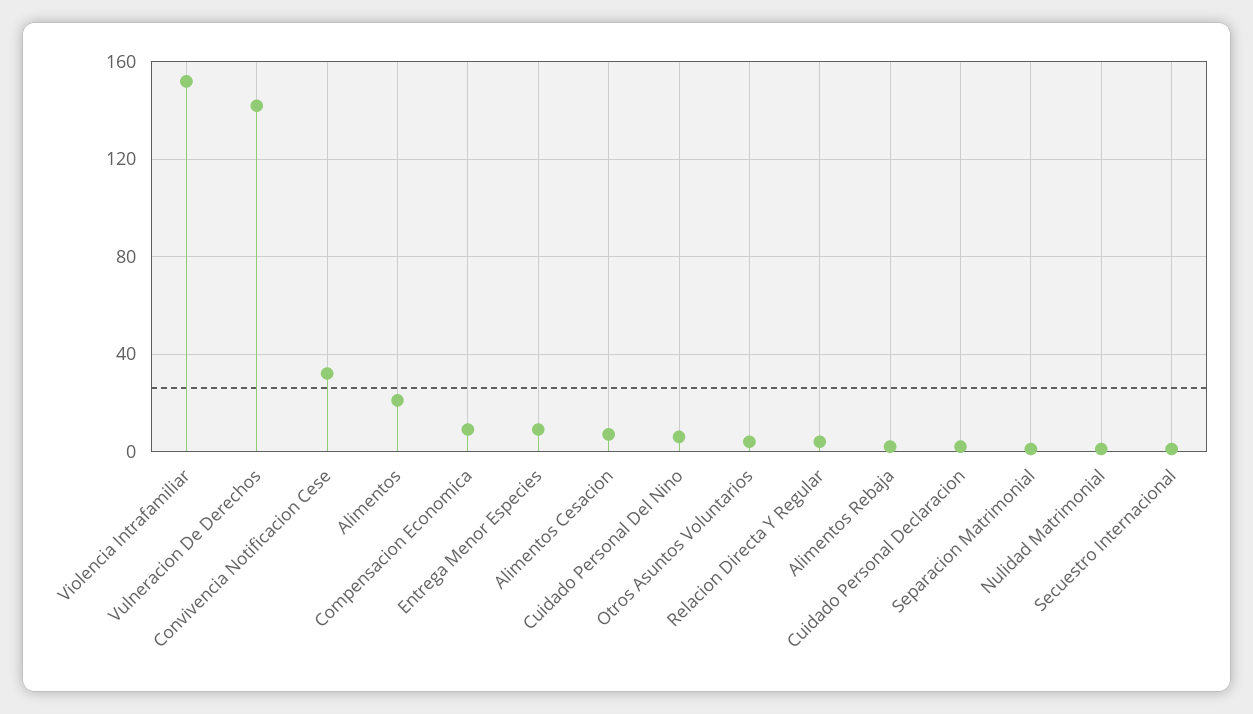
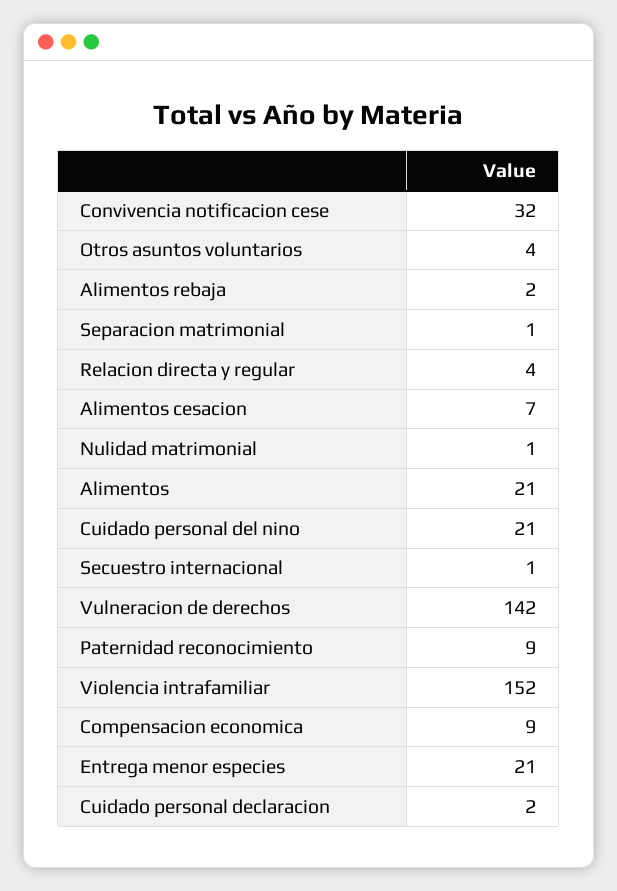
Entrega Menor Especies: 10 -> 21
Cuidado Personal Del Nino: 5 -> 21
Paternidad reconocimiento: none -> 9

